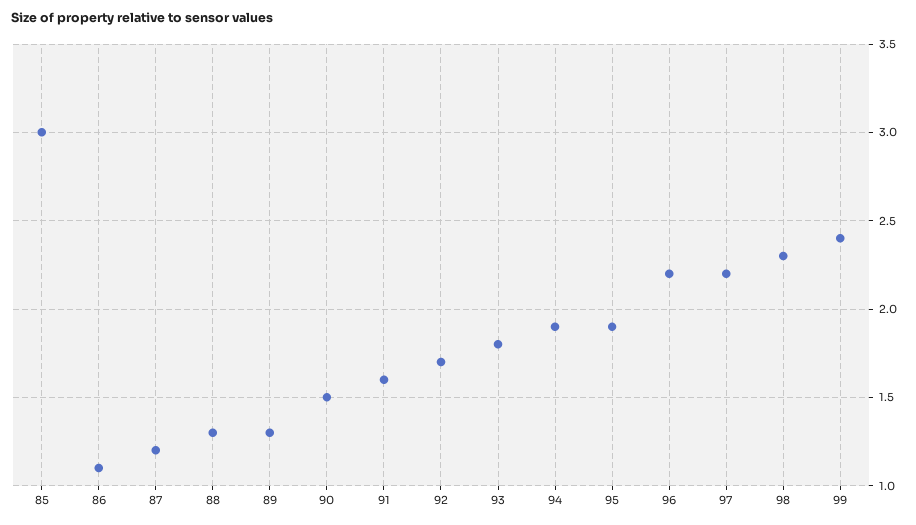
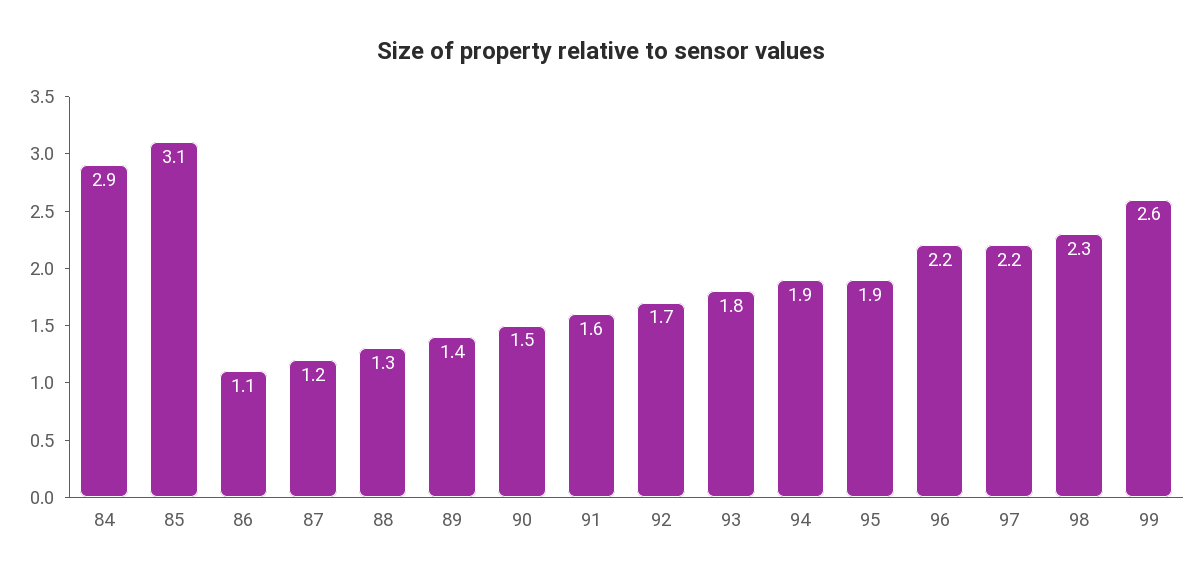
85: 3 -> 3.1
89: 1.3 -> 1.4
99: 2.4 -> 2.6
84: none -> 2.9

